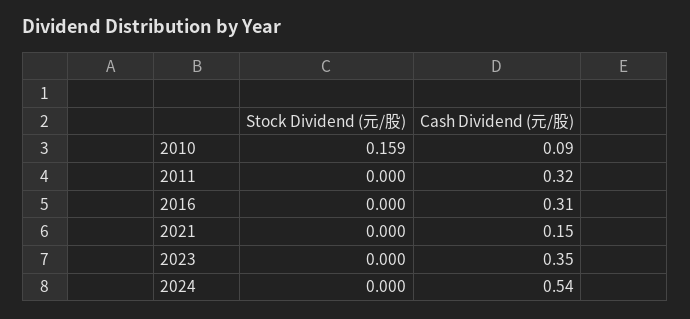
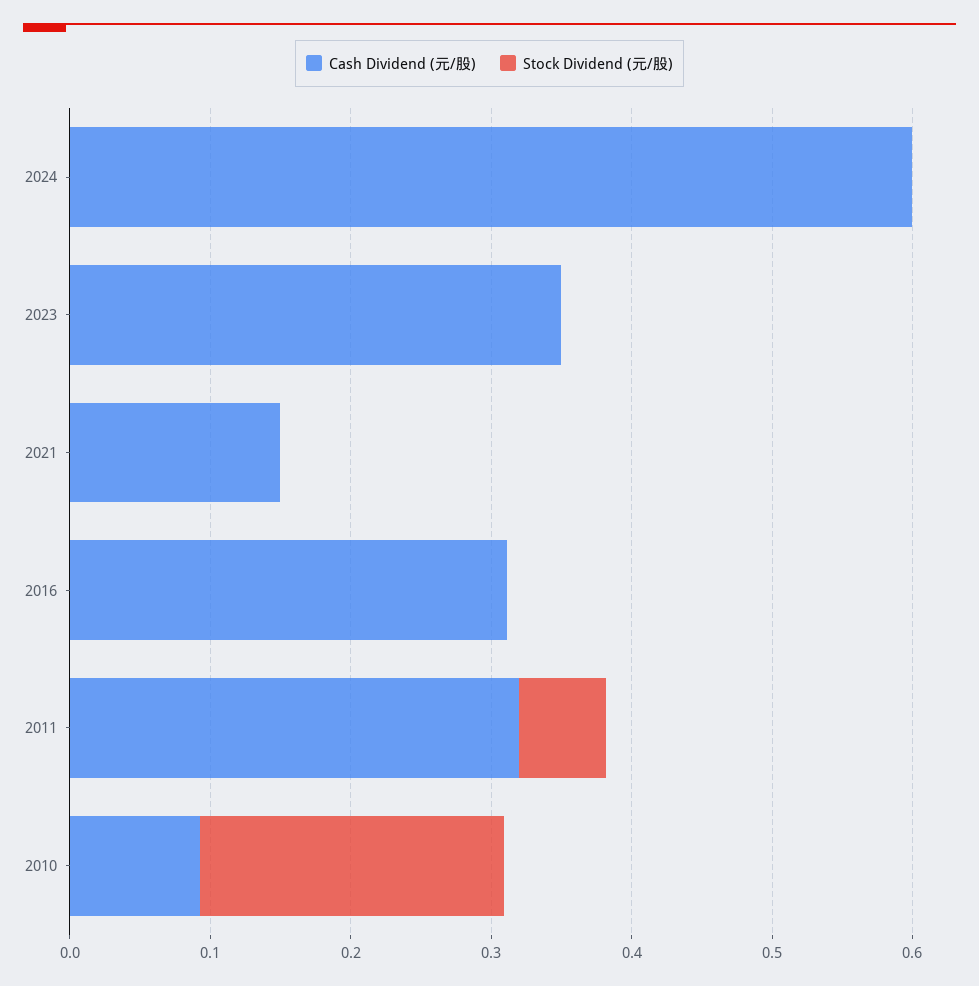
Stock Dividend (元/股), 2010: 0.159 -> 0.22
Stock Dividend (元/股), 2011: 0 -> 0.06
Cash Dividend (元/股), 2024: 0.54 -> 0.6

